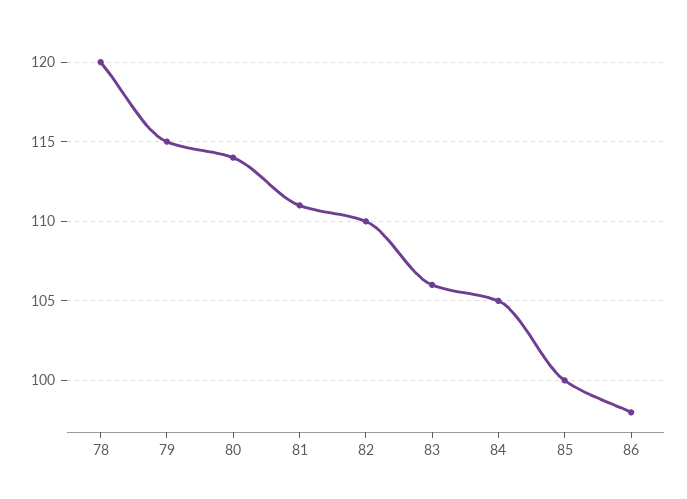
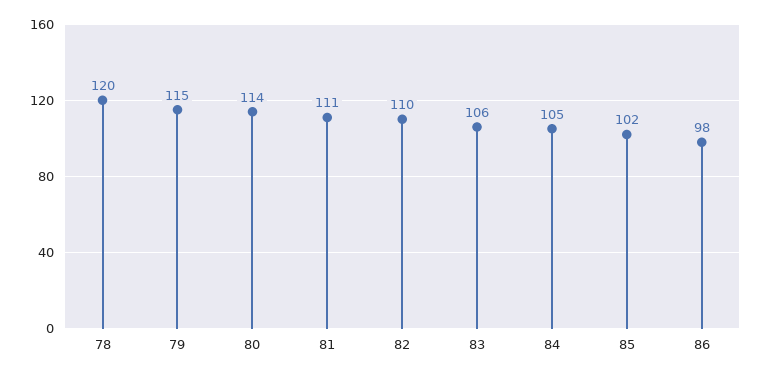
85: 100 -> 102

